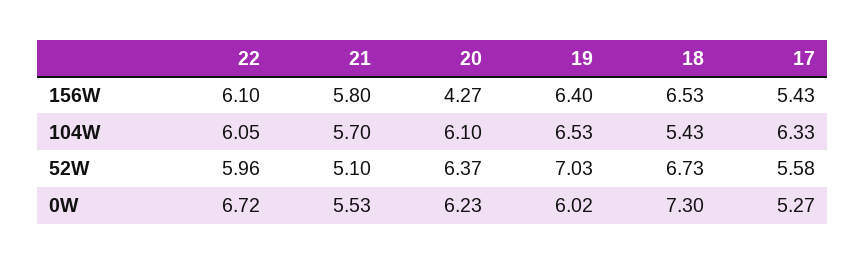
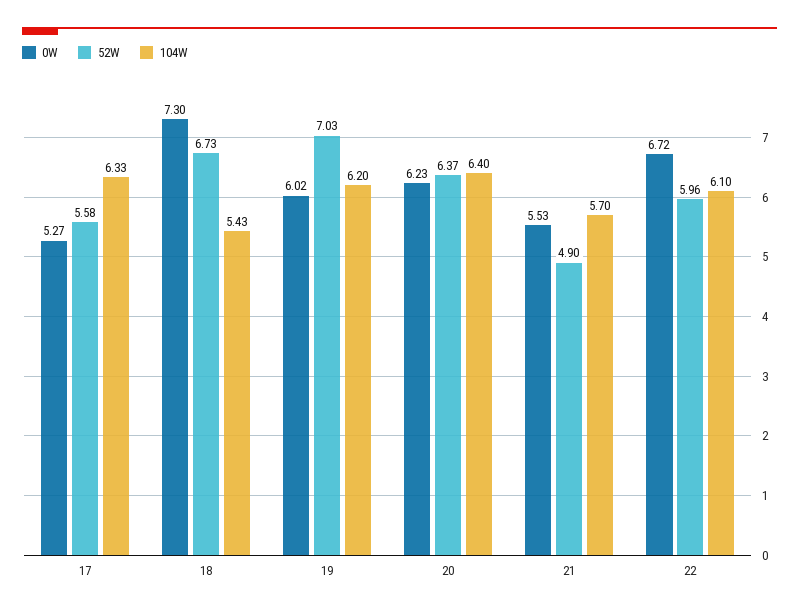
156W, 22: 6.1 -> none
156W, 21: 5.8 -> none
156W, 20: 4.27 -> none
156W, 19: 6.4 -> none
156W, 18: 6.53 -> none
156W, 17: 5.43 -> none
104W, 22: 6.05 -> 6.1
104W, 20: 6.1 -> 6.4
104W, 19: 6.53 -> 6.2
52W, 21: 5.1 -> 4.9

